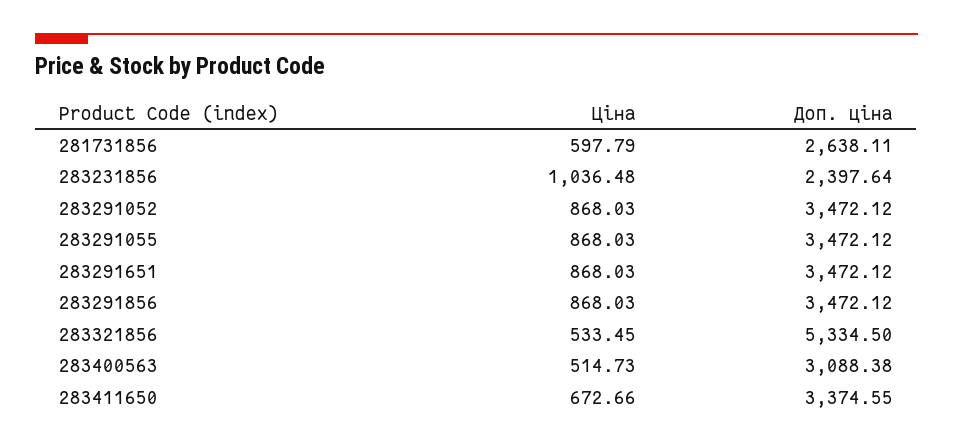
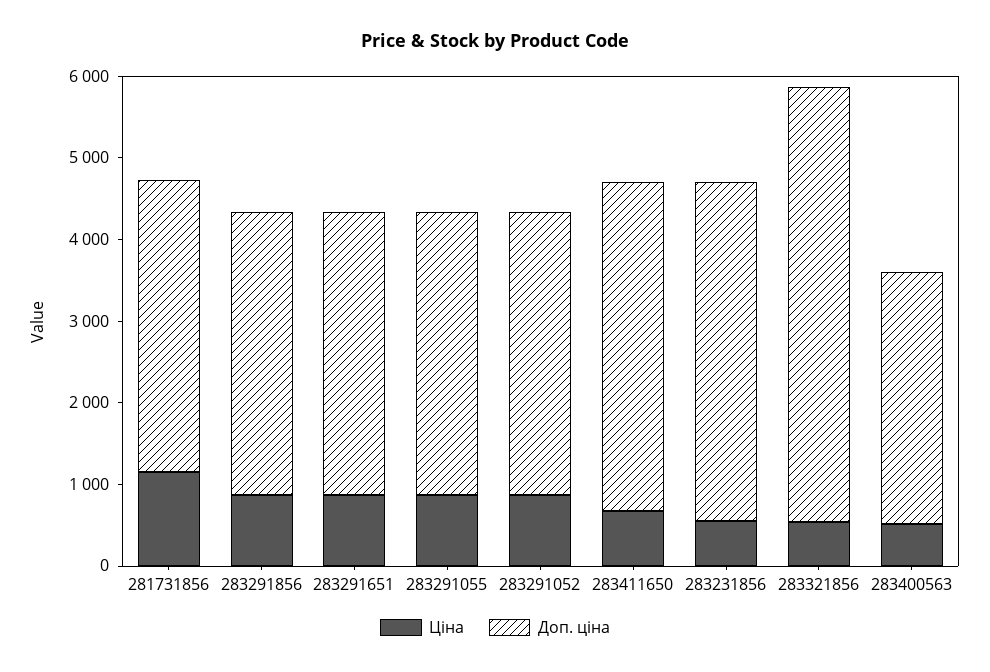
Ціна, 281731856: 597.79 -> 1200
Доп. ціна, 281731856: 2638.11 -> 3600
Ціна, 283231856: 1036.48 -> 600
Доп. ціна, 283231856: 2397.64 -> 4200
Доп. ціна, 283411650: 3374.55 -> 4000

